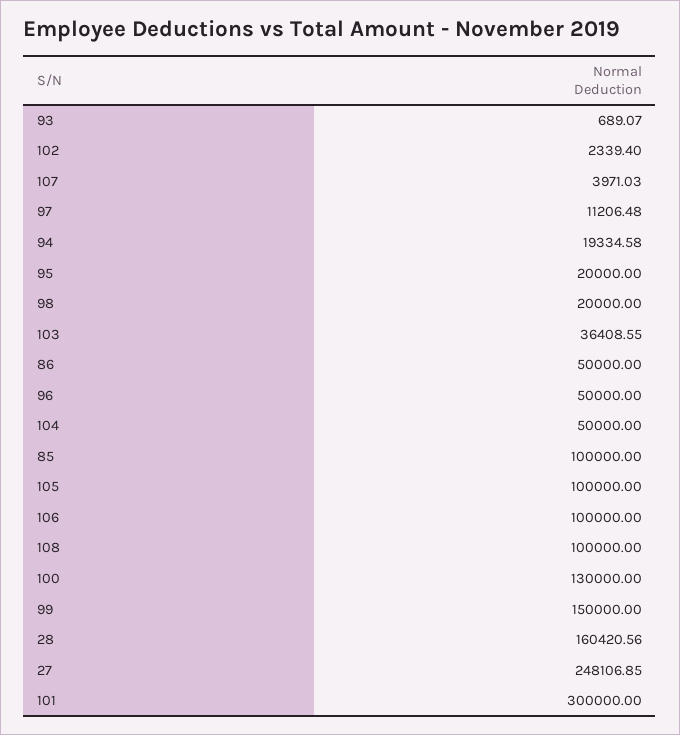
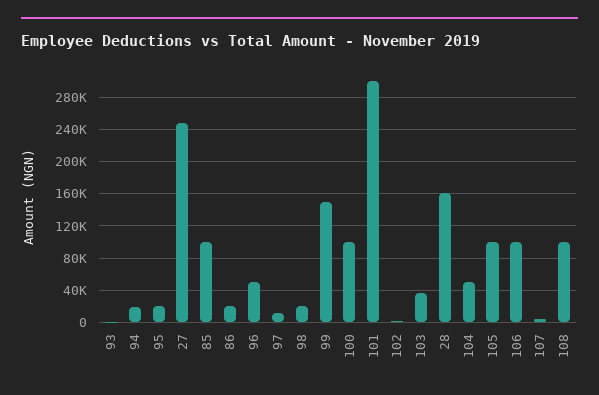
86: 50000 -> 20000
100: 130000 -> 100000

